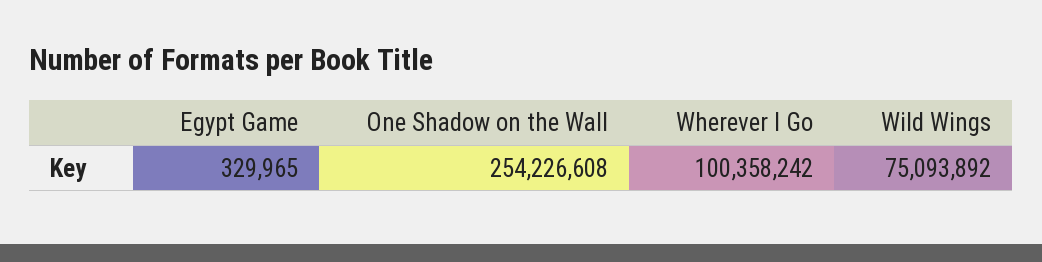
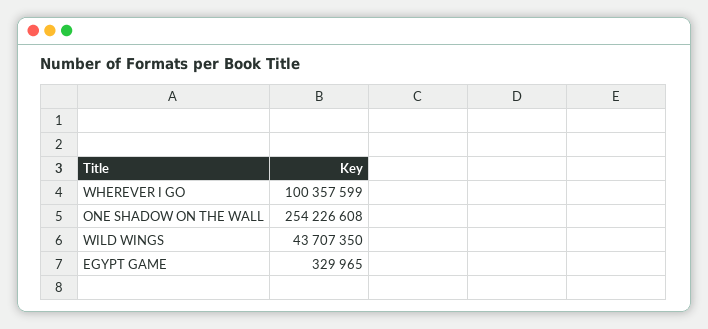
Wherever I Go: 100358242 -> 100357599
Wild Wings: 75093892 -> 43707350

